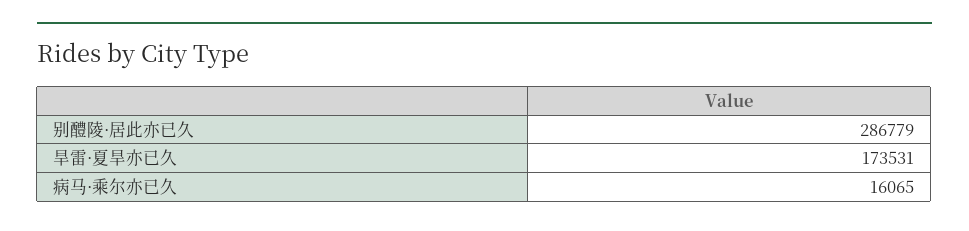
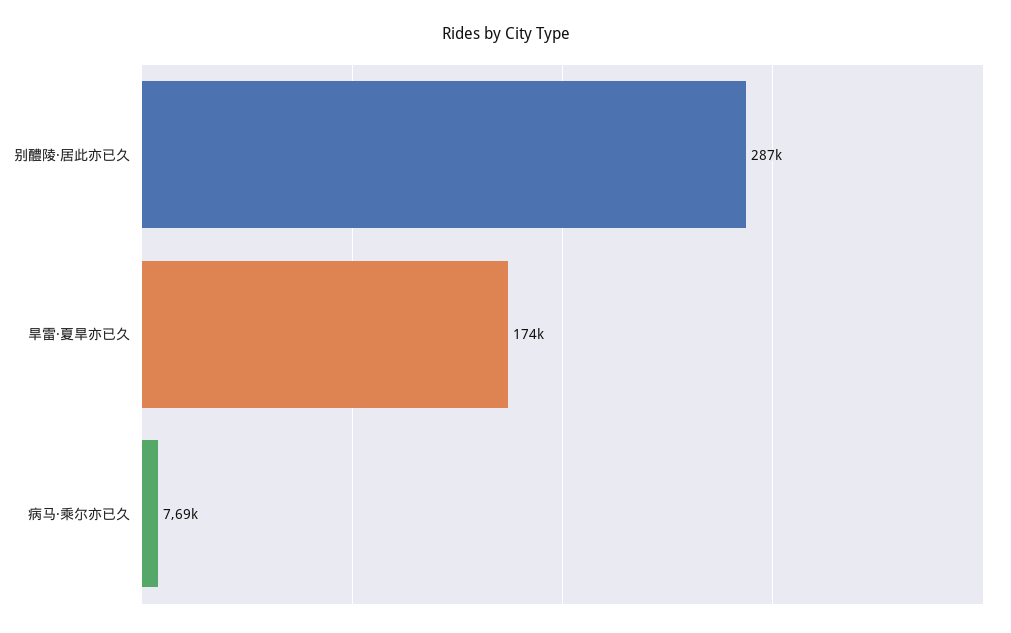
病马·乘尔亦已久: 16065 -> 7690

